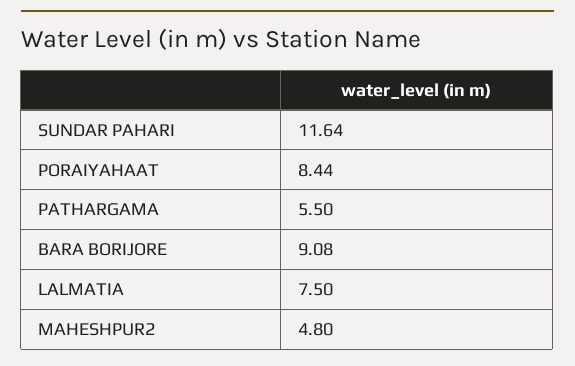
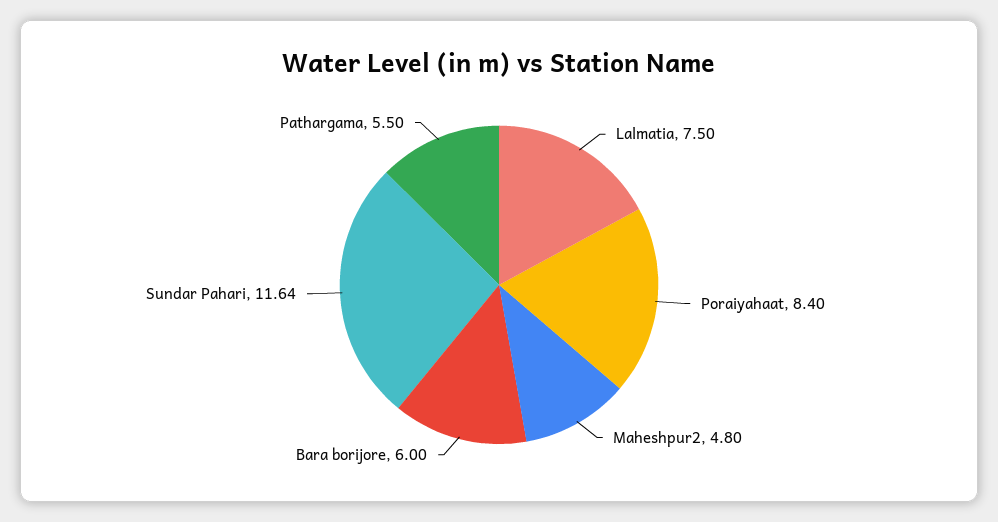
PORAIYAHAAT: 8.44 -> 8.4
BARA BORIJORE: 9.08 -> 6

